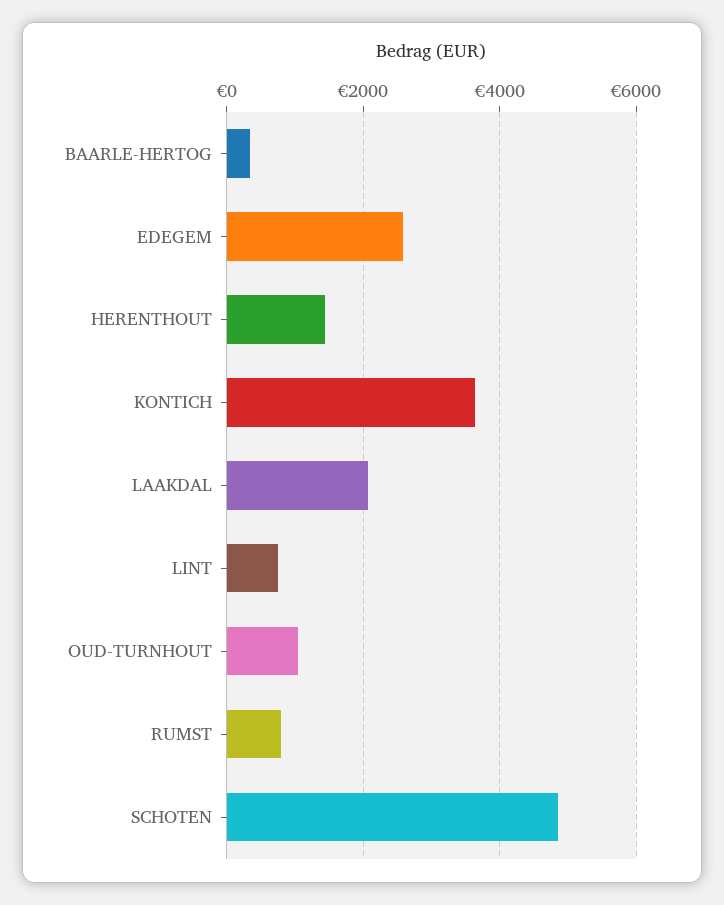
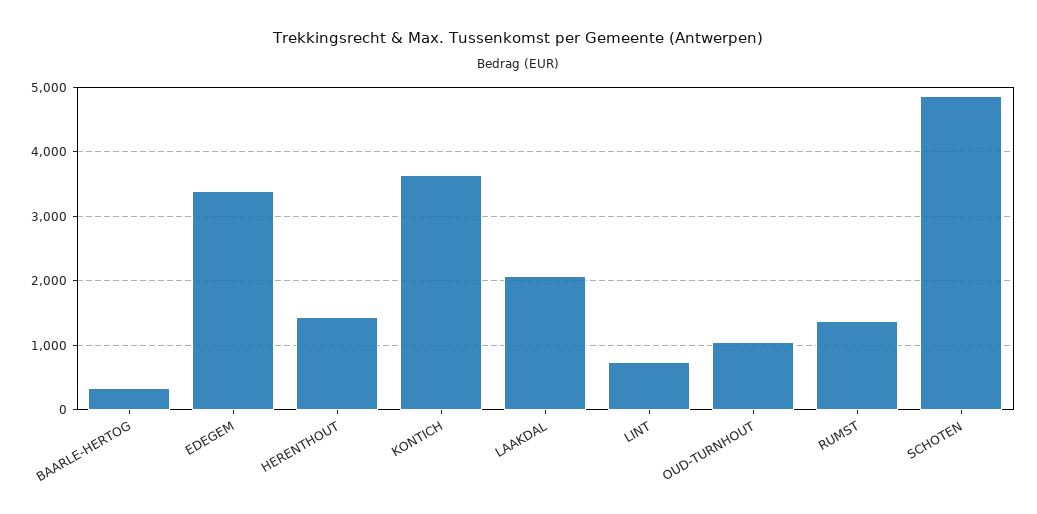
EDEGEM: 2600 -> 3400
RUMST: 800 -> 1400

